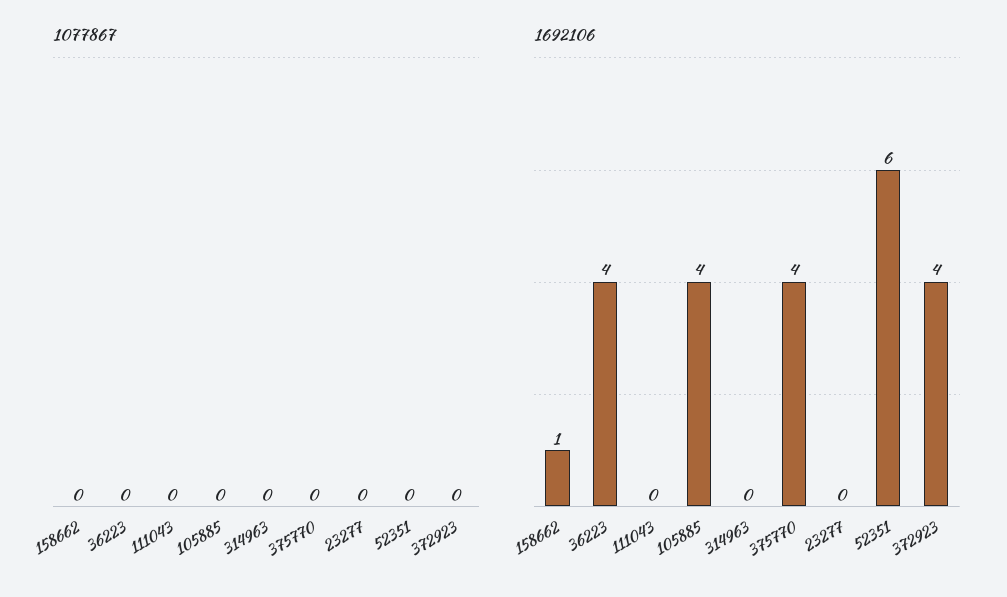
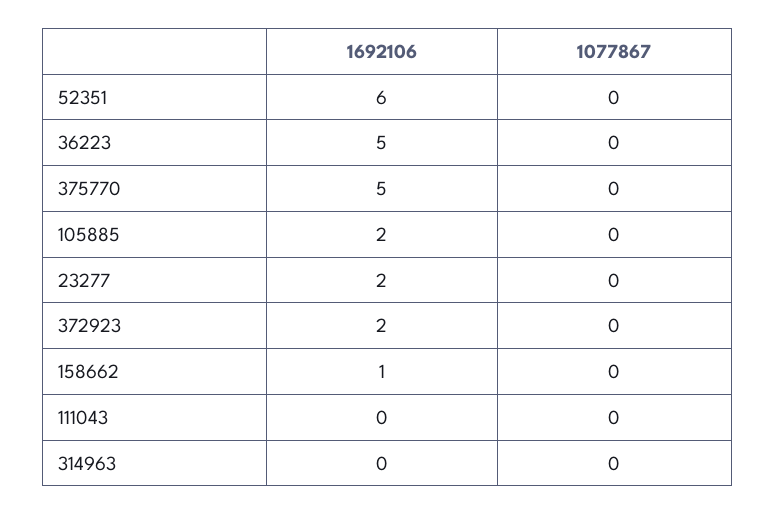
1692106, 36223: 4 -> 5
1692106, 105885: 4 -> 2
1692106, 375770: 4 -> 5
1692106, 23277: 0 -> 2
1692106, 372923: 4 -> 2

